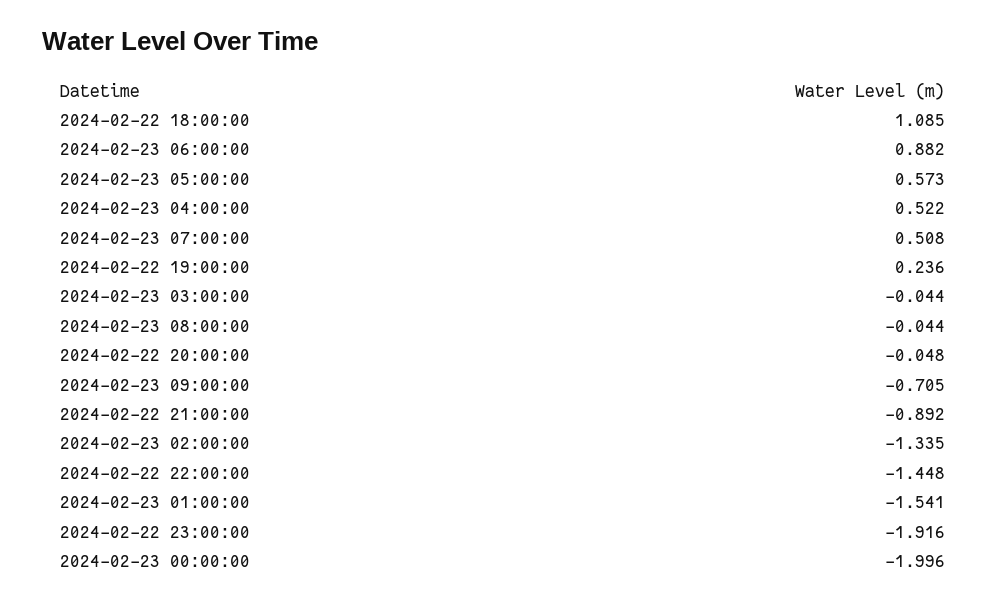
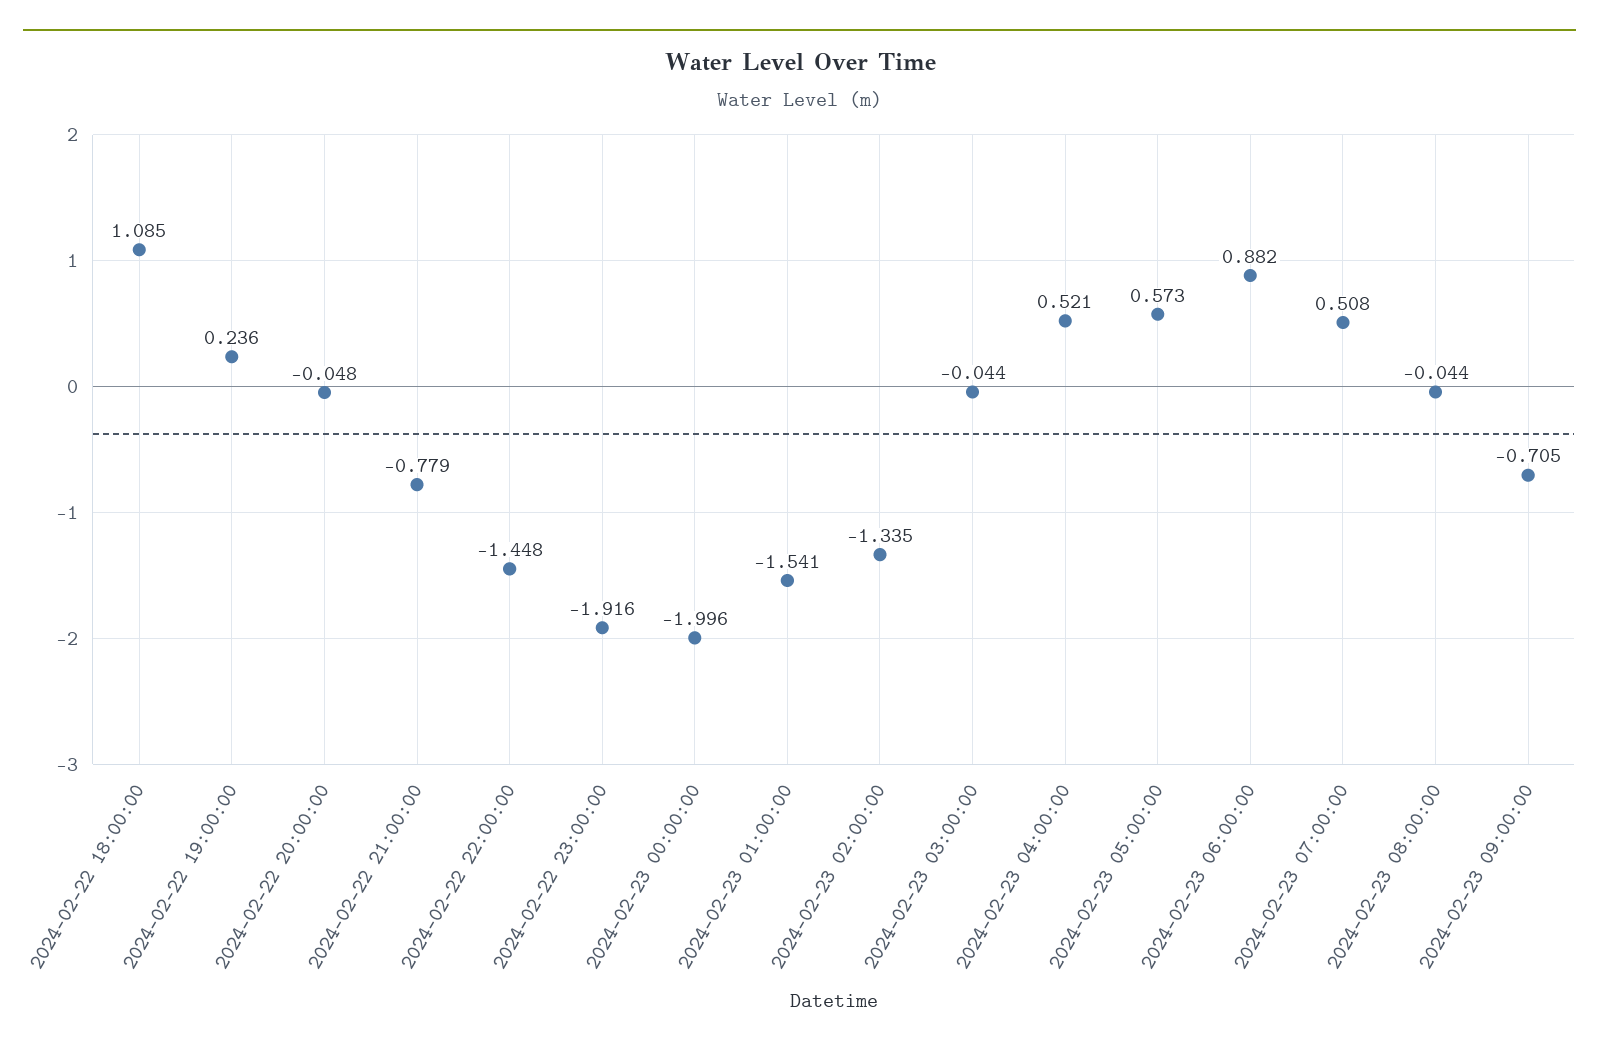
2024-02-23 04:00:00: 0.522 -> 0.521
2024-02-22 21:00:00: -0.892 -> -0.779

